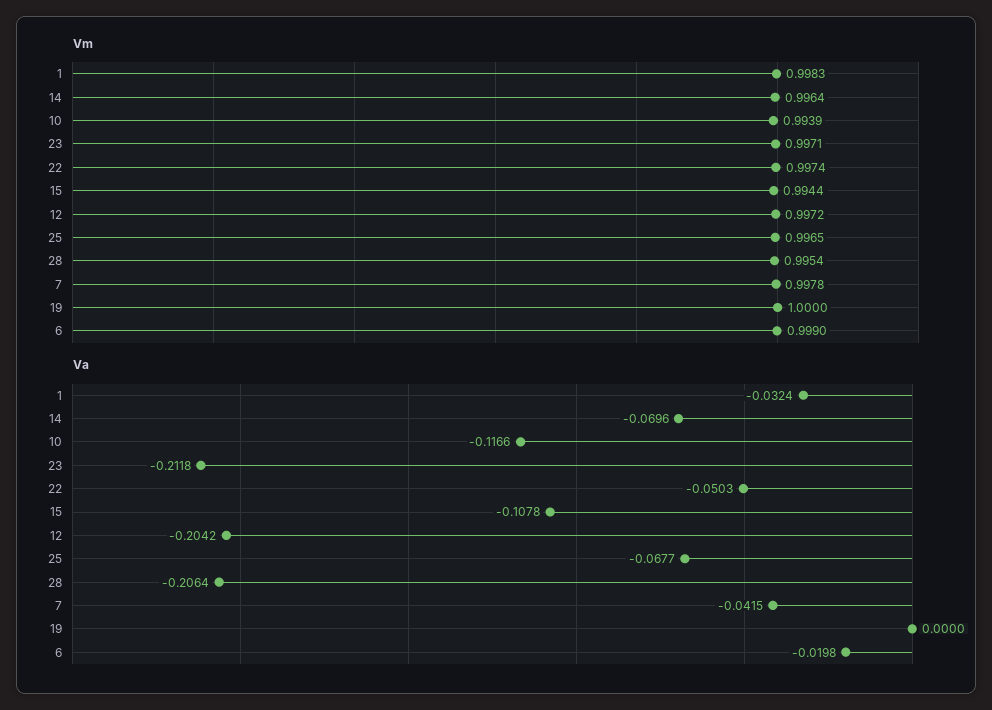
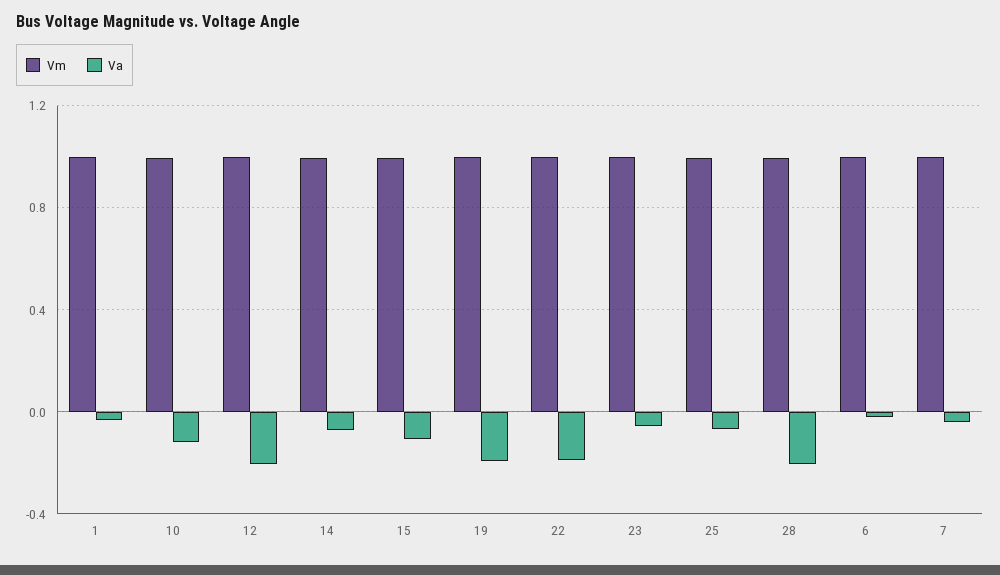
Va, 23: -0.2118 -> -0.05
Va, 22: -0.0503 -> -0.2
Va, 19: 0 -> -0.2

